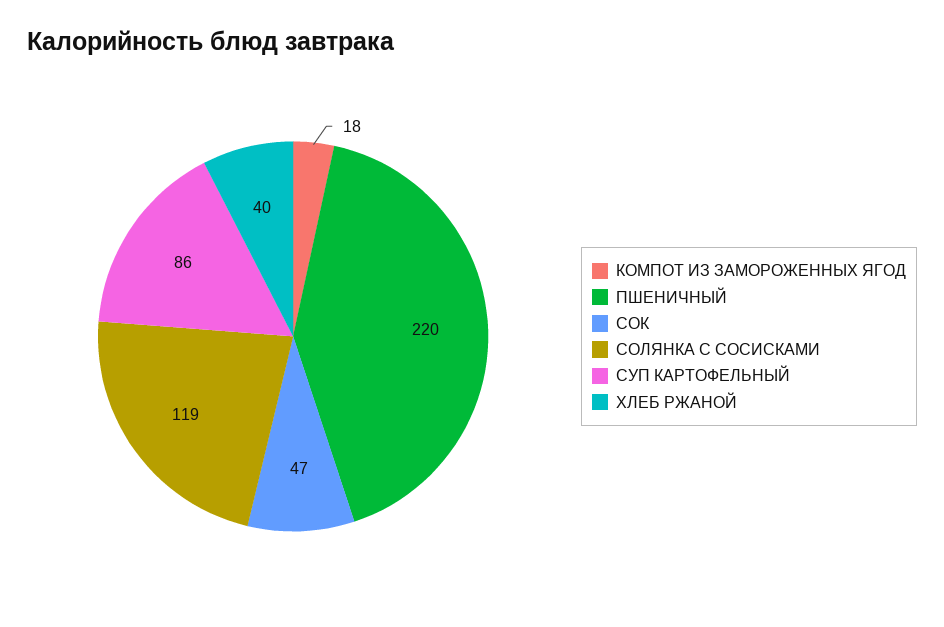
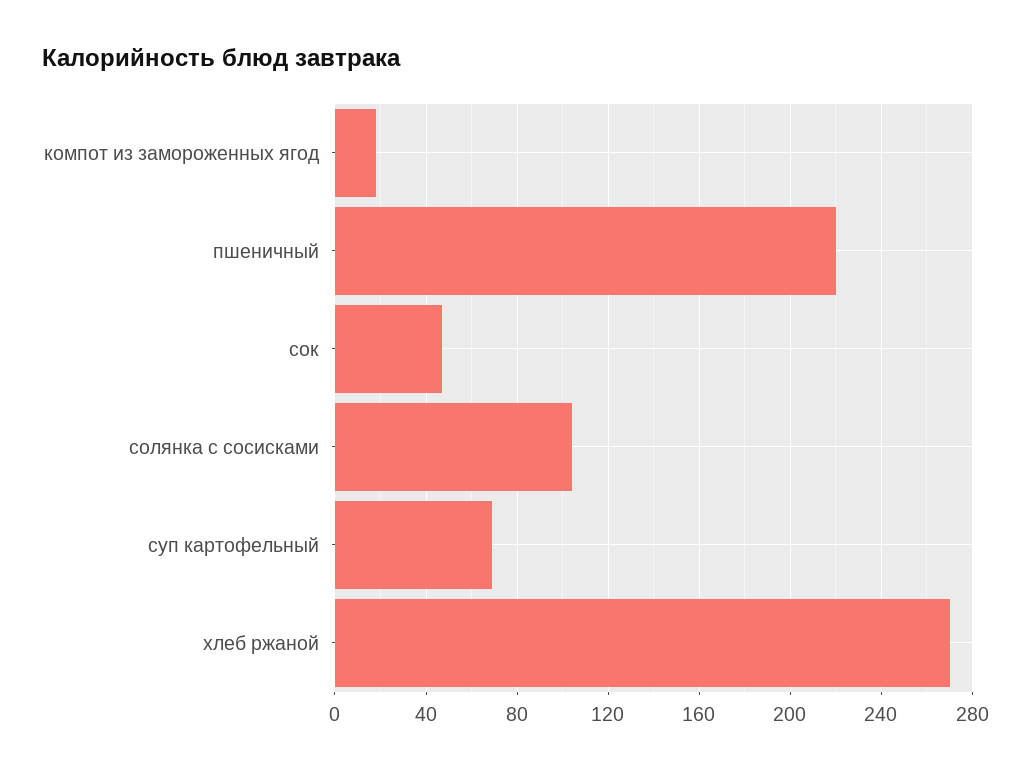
СОЛЯНКА С СОСИСКАМИ: 119 -> 105
СУП КАРТОФЕЛЬНЫЙ: 86 -> 70
ХЛЕБ РЖАНОЙ: 40 -> 270

